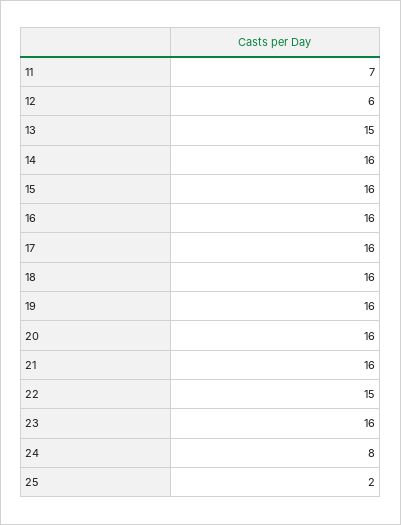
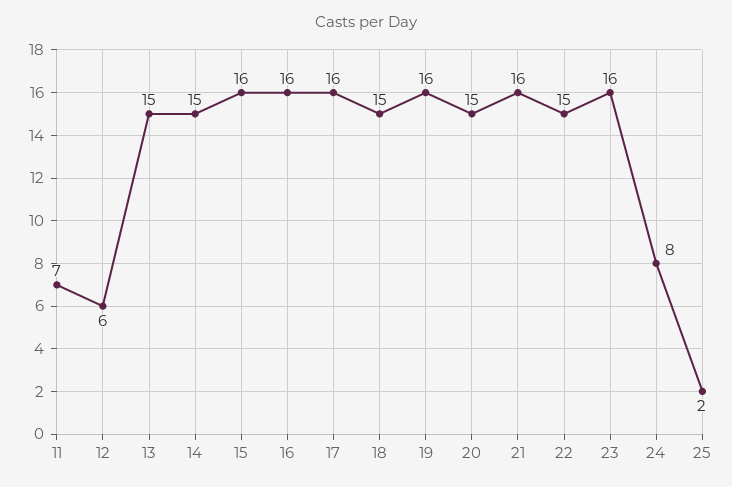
14: 16 -> 15
18: 16 -> 15
20: 16 -> 15

